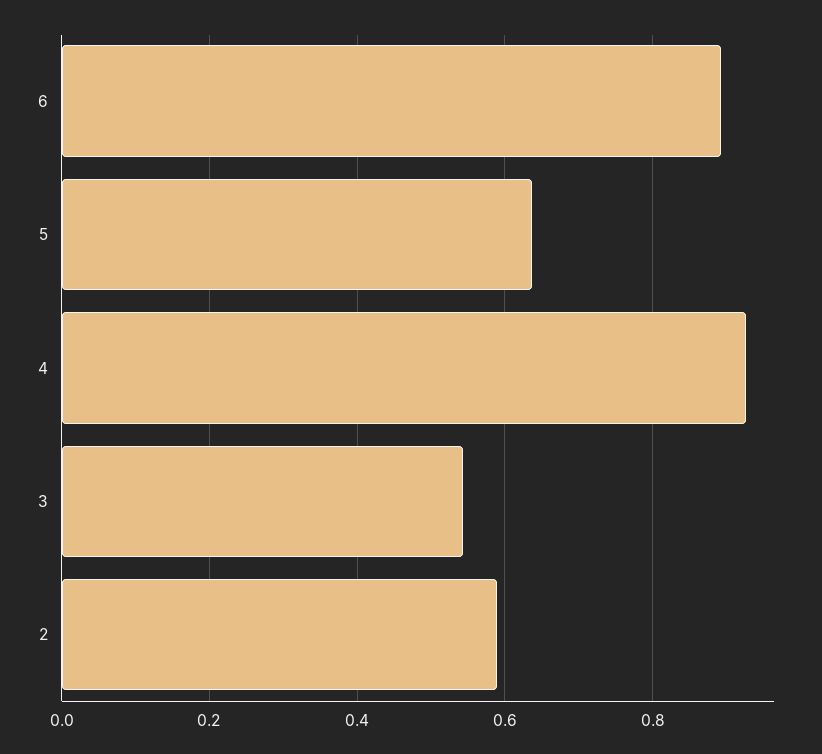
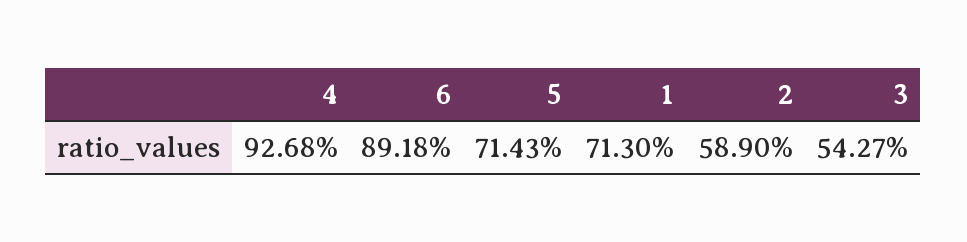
5: 0.64 -> 0.7143
1: none -> 0.713

